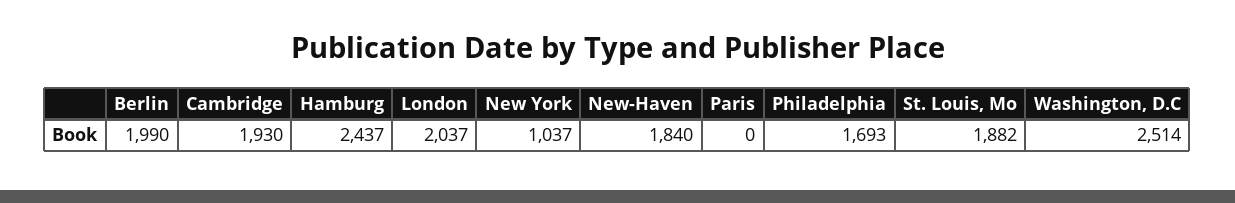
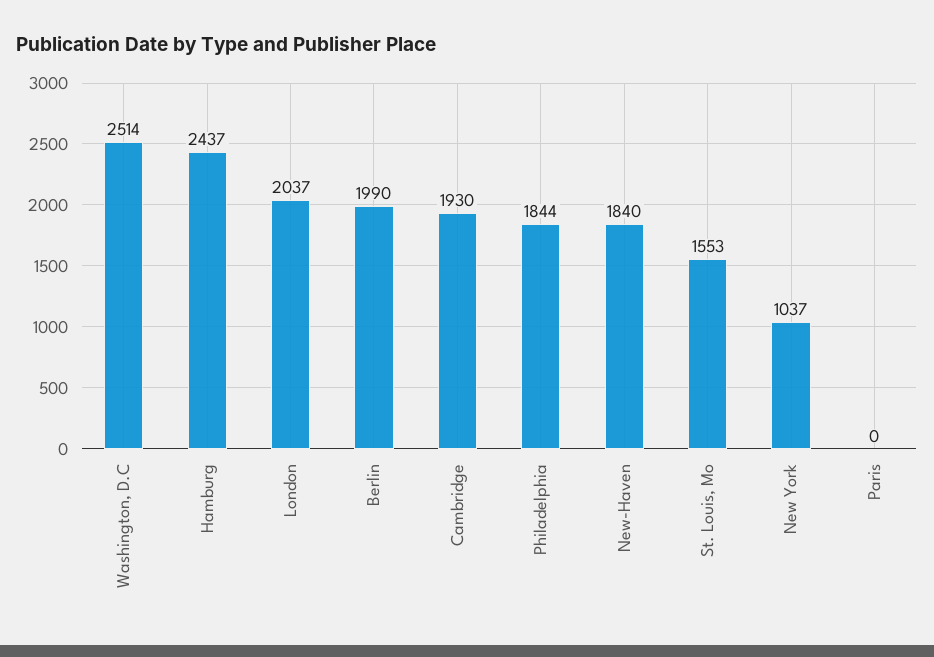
Philadelphia: 1693 -> 1844
St. Louis, Mo: 1882 -> 1553

